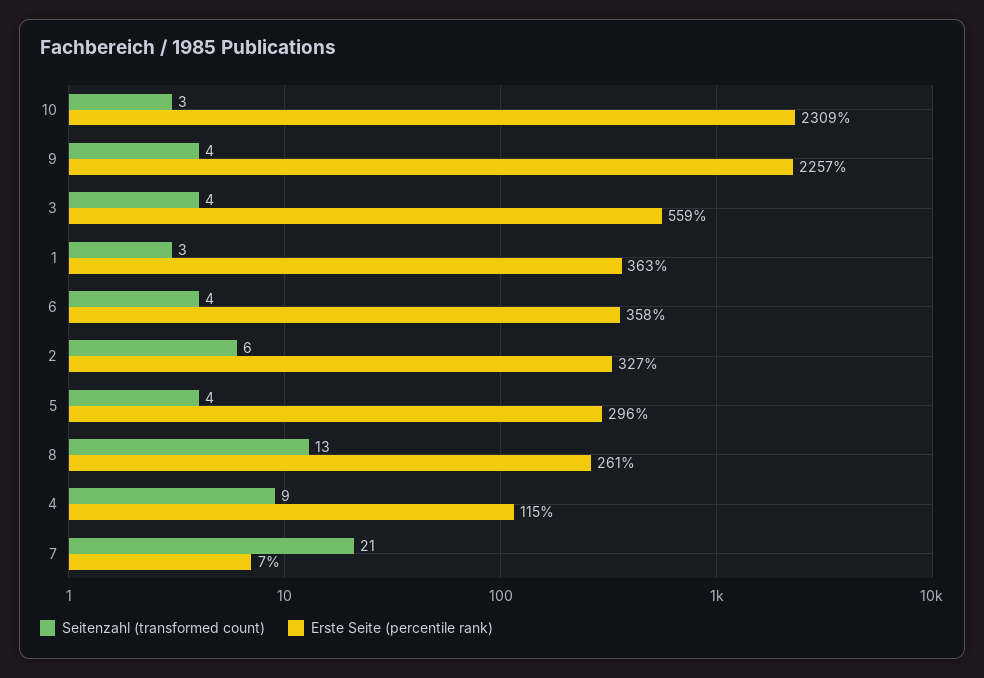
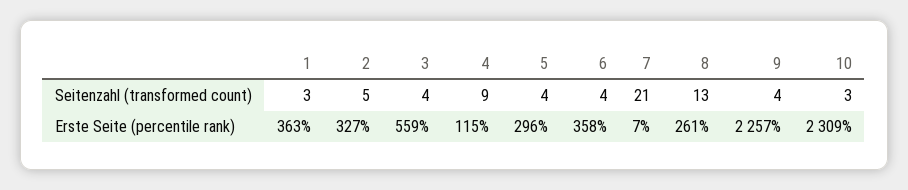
Seitenzahl (transformed count), 2: 6 -> 5

